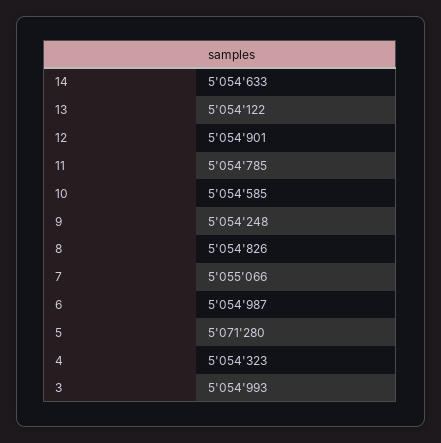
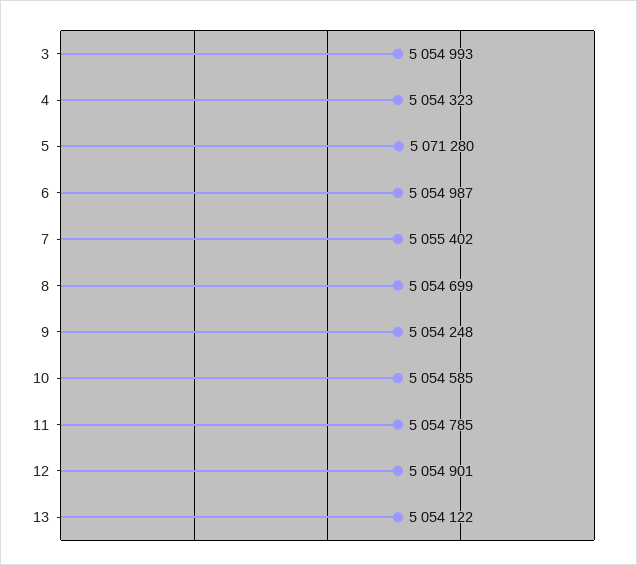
14: 5054633 -> none
8: 5054826 -> 5054699
7: 5055066 -> 5055402

